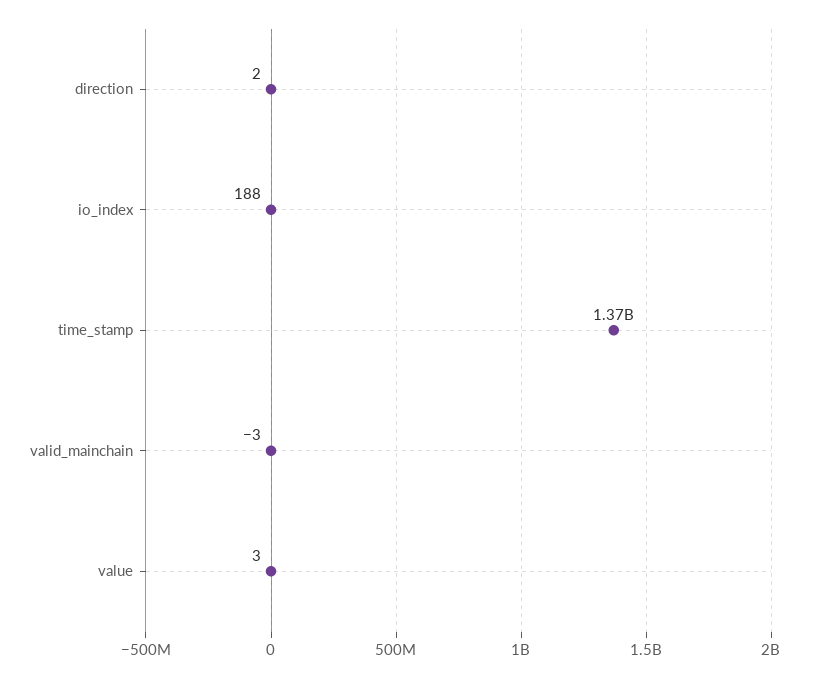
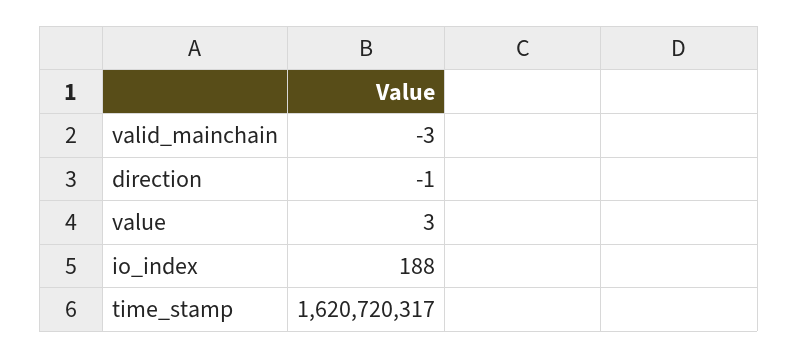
direction: 2 -> -1
time_stamp: 1370000000 -> 1620720317

